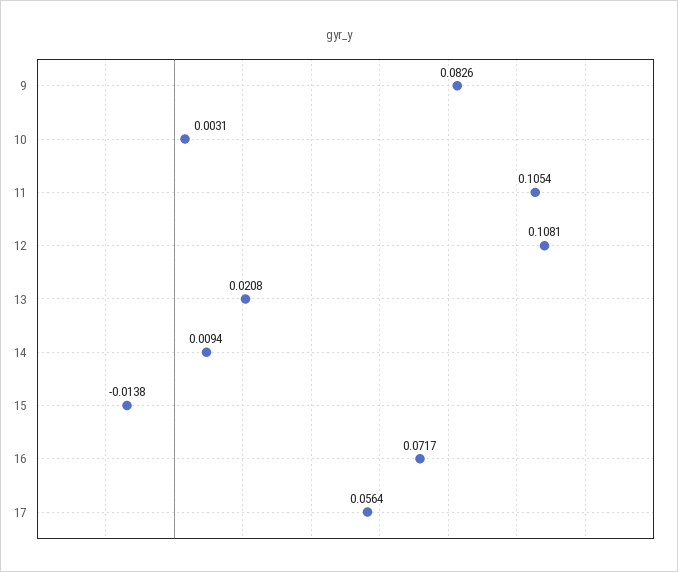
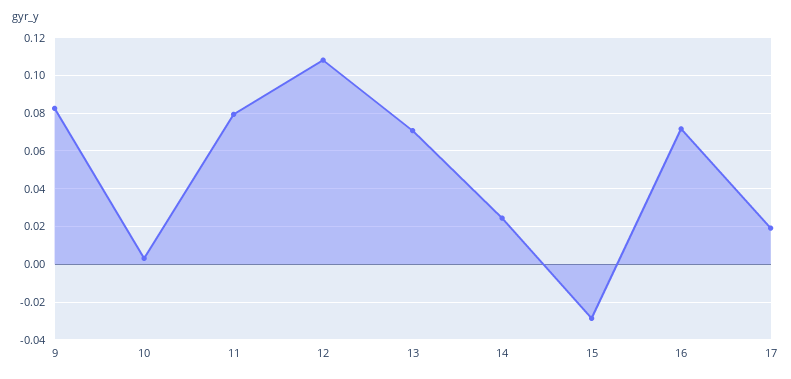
11: 0.1054 -> 0.08
13: 0.0208 -> 0.07
14: 0.0094 -> 0.025
15: -0.0138 -> -0.03
17: 0.0564 -> 0.02

